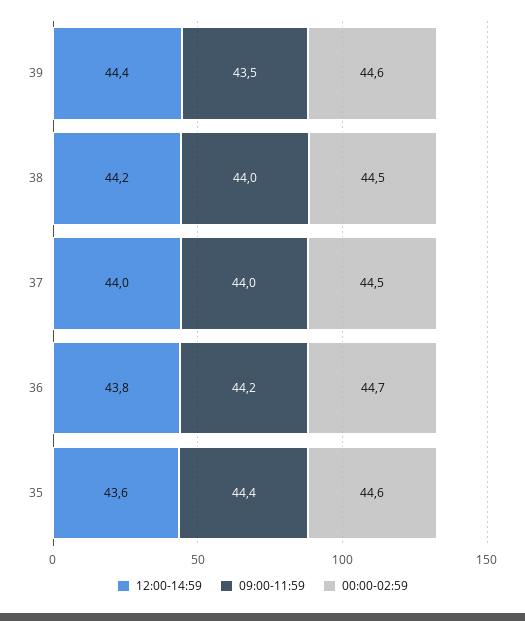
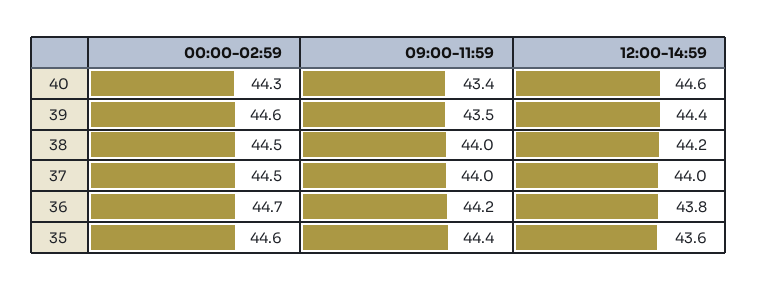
00:00-02:59, 40: none -> 44.3
09:00-11:59, 40: none -> 43.4
12:00-14:59, 40: none -> 44.6

